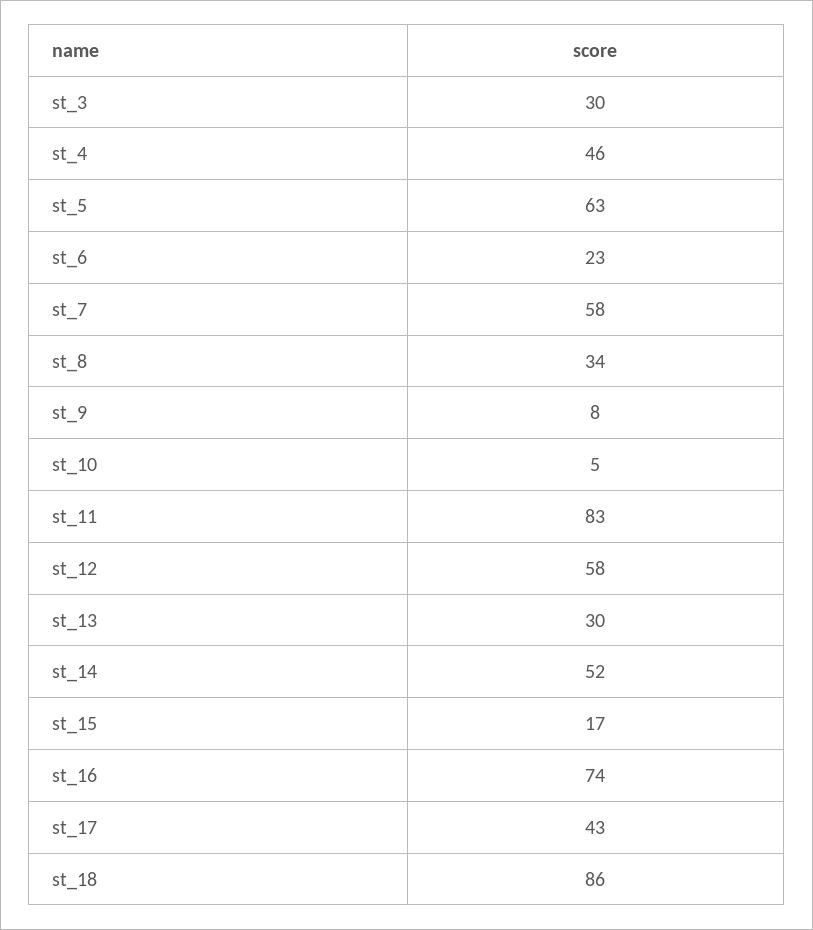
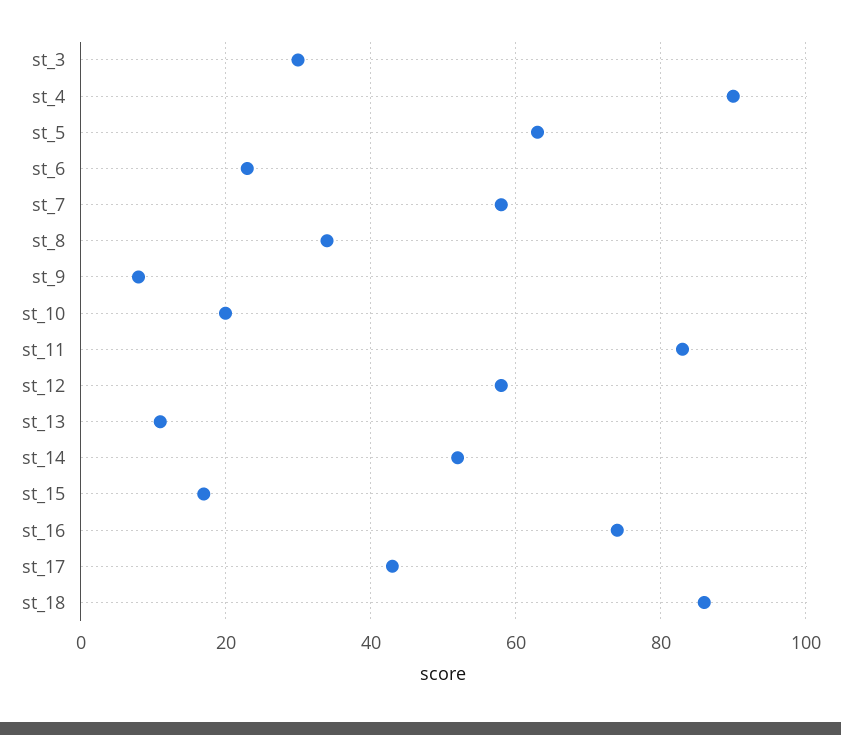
st_4: 46 -> 90
st_10: 5 -> 20
st_13: 30 -> 10

